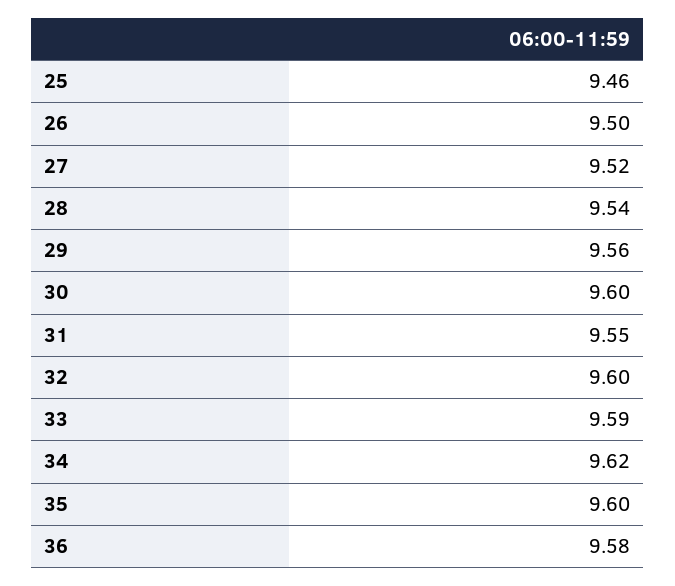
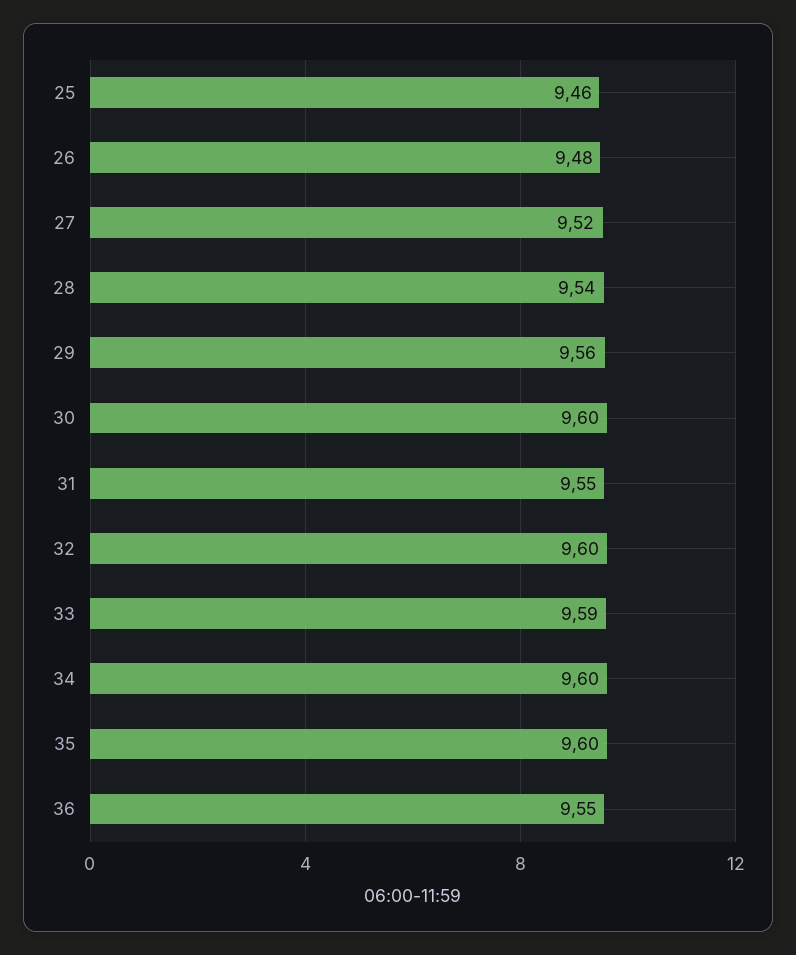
26: 9.5 -> 9.48
34: 9.62 -> 9.6
36: 9.58 -> 9.55

